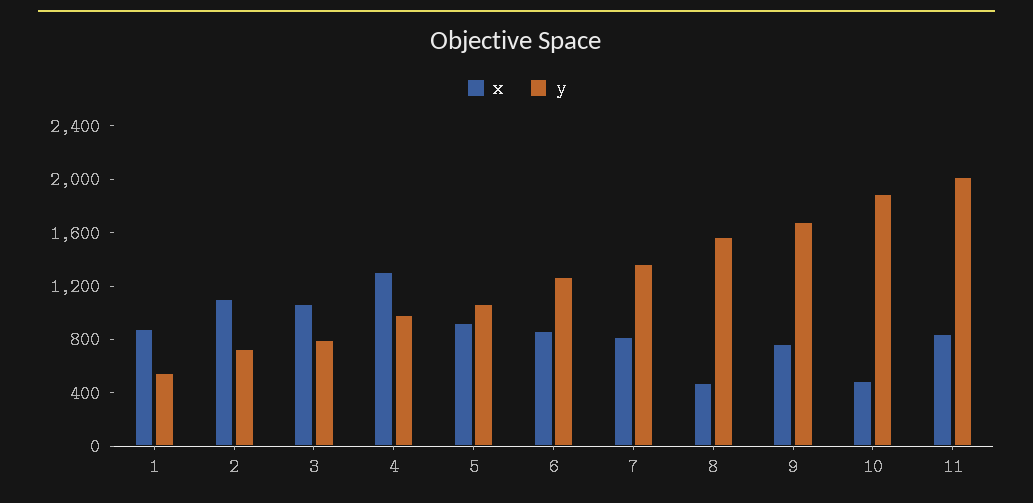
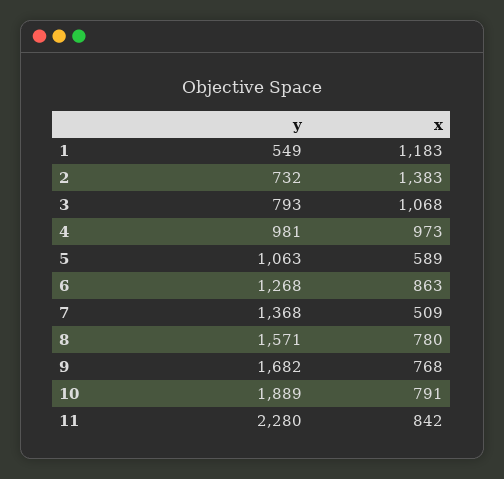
x, 1: 900 -> 1183
x, 2: 1100 -> 1383
x, 4: 1300 -> 973
x, 5: 900 -> 589
x, 7: 800 -> 509
x, 8: 500 -> 780
x, 10: 500 -> 791
y, 11: 2000 -> 2280

